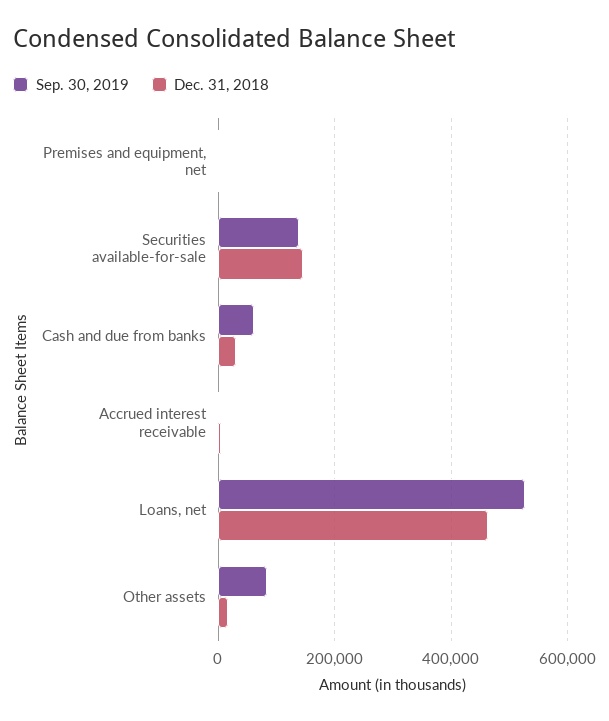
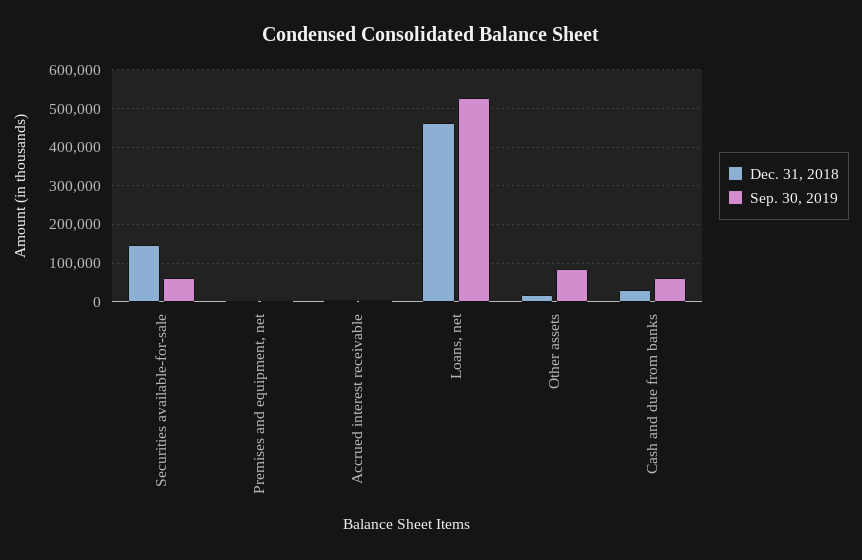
Sep. 30, 2019, Securities available-for-sale: 140000 -> 60000

